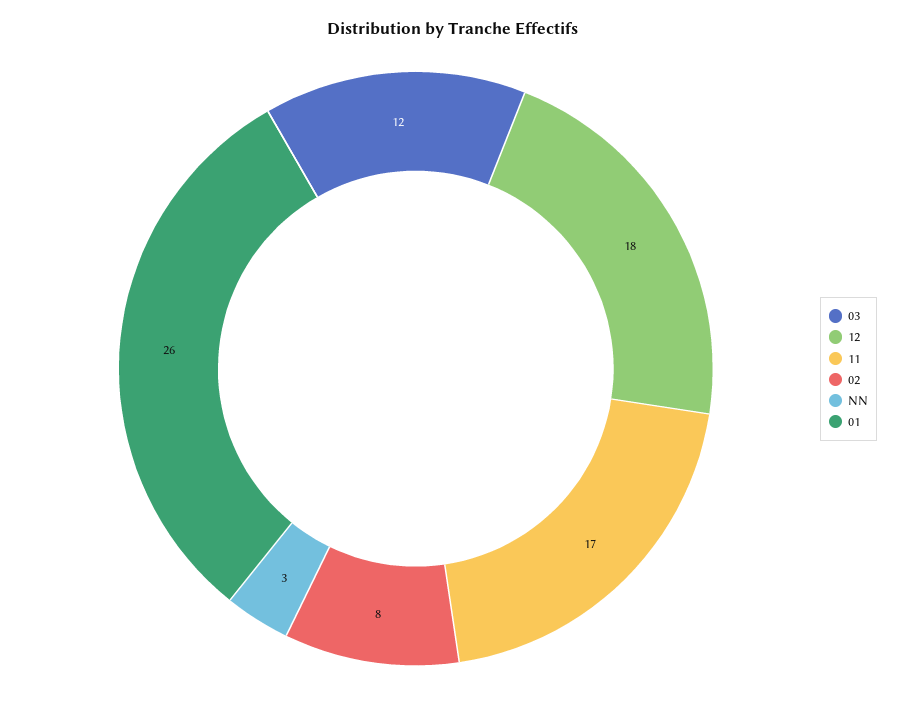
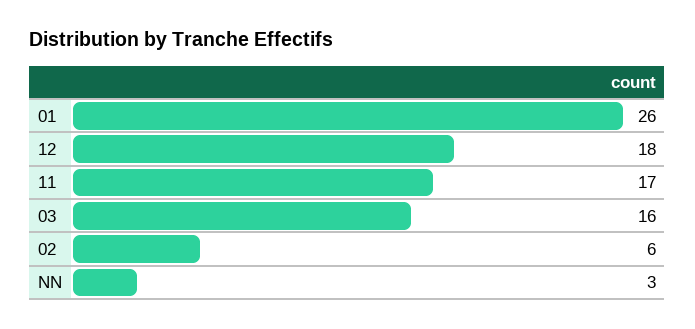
03: 12 -> 16
02: 8 -> 6

